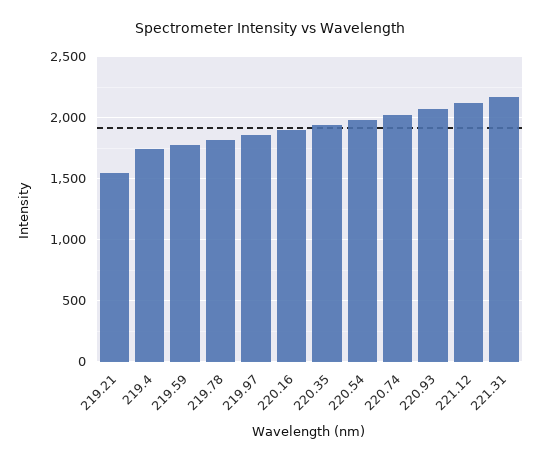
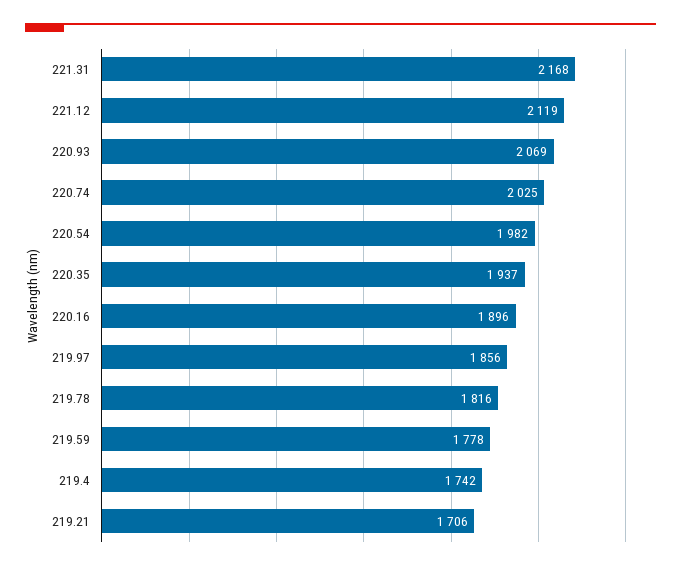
219.21: 1550 -> 1706

